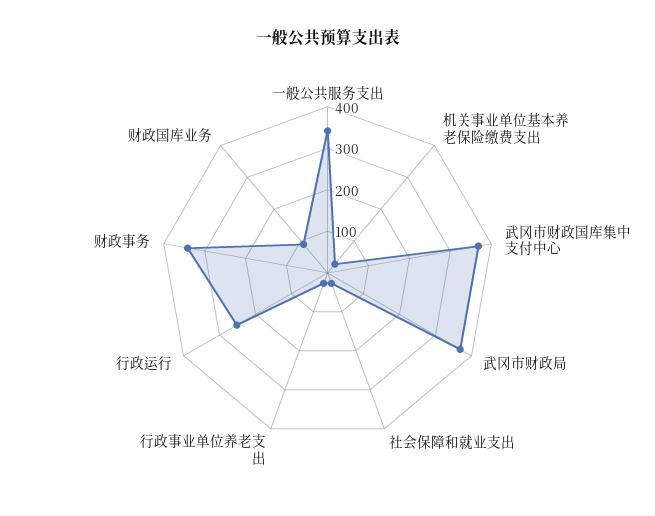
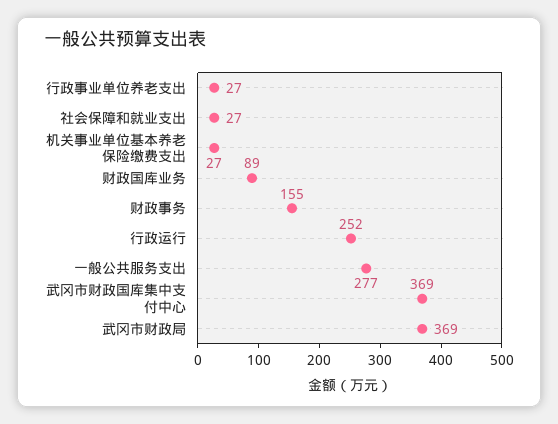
一般公共服务支出: 340 -> 277
财政事务: 340 -> 155

